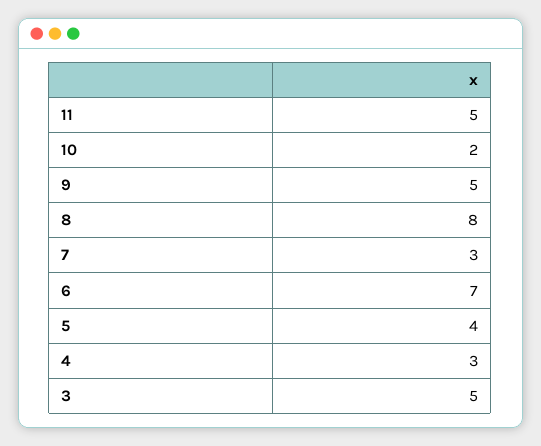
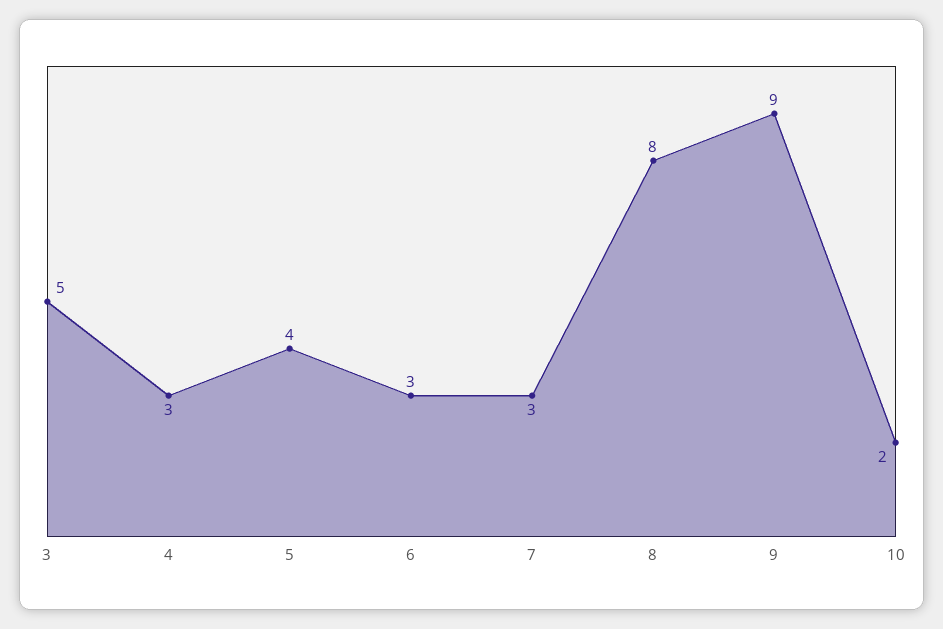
11: 5 -> none
9: 5 -> 9
6: 7 -> 3

